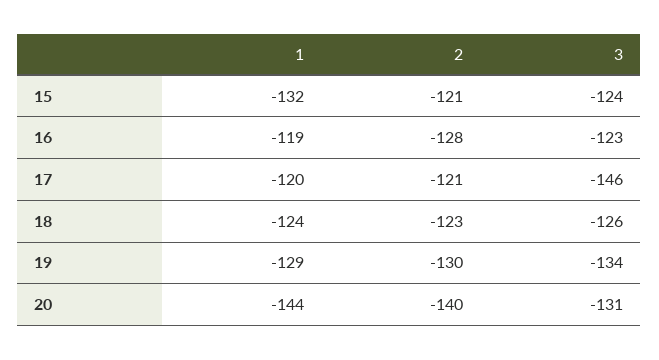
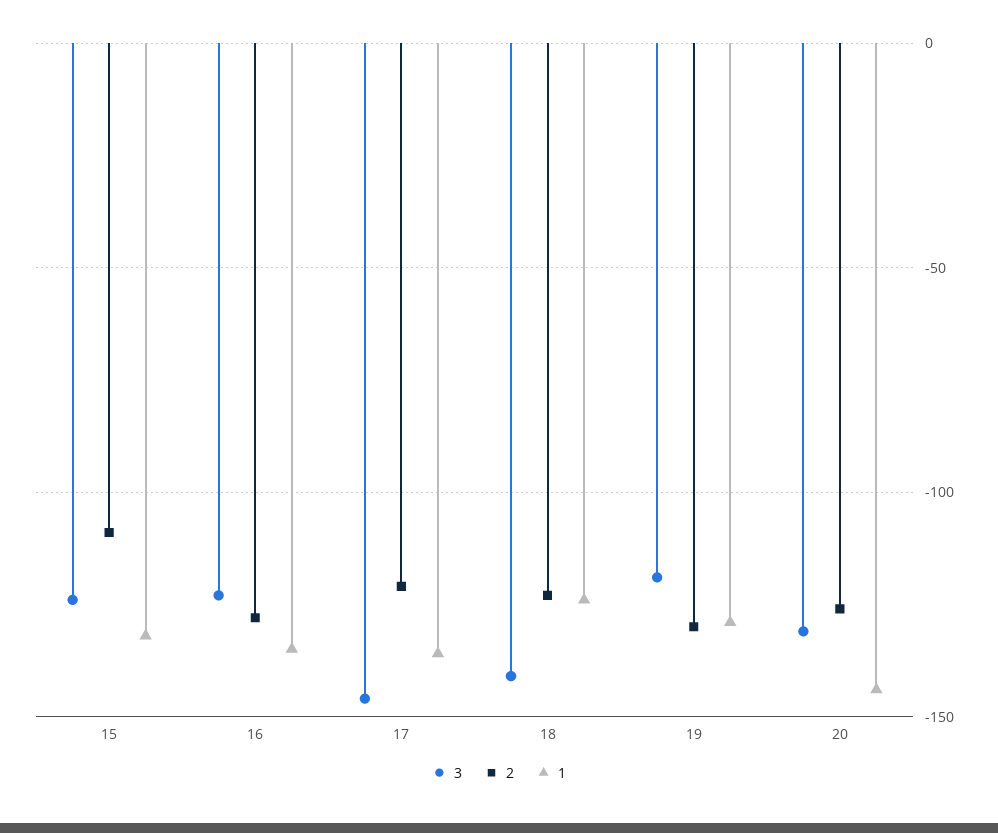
2, 15: -121 -> -110
1, 16: -119 -> -135
1, 17: -120 -> -135
3, 18: -126 -> -140
3, 19: -134 -> -120
2, 20: -140 -> -125

